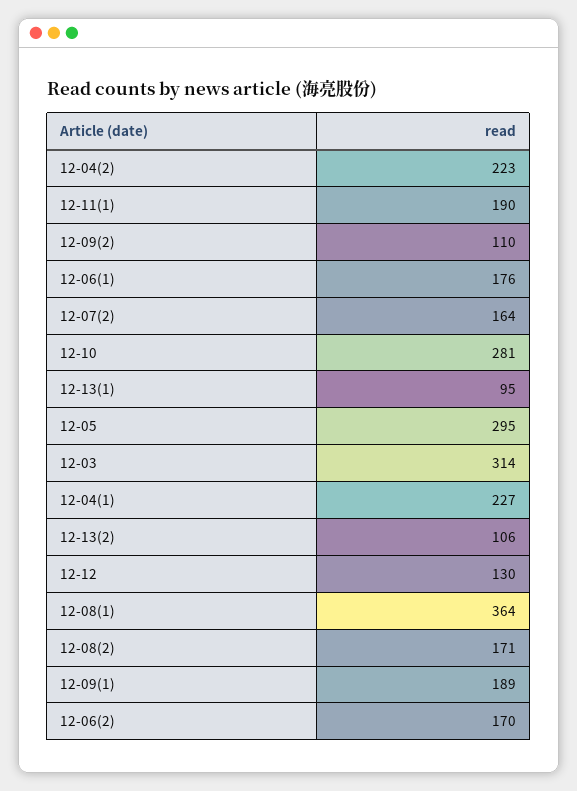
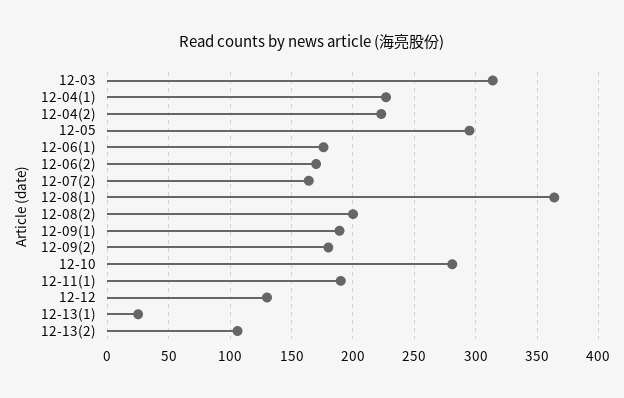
12-09(2): 110 -> 180
12-13(1): 95 -> 25
12-08(2): 171 -> 200

